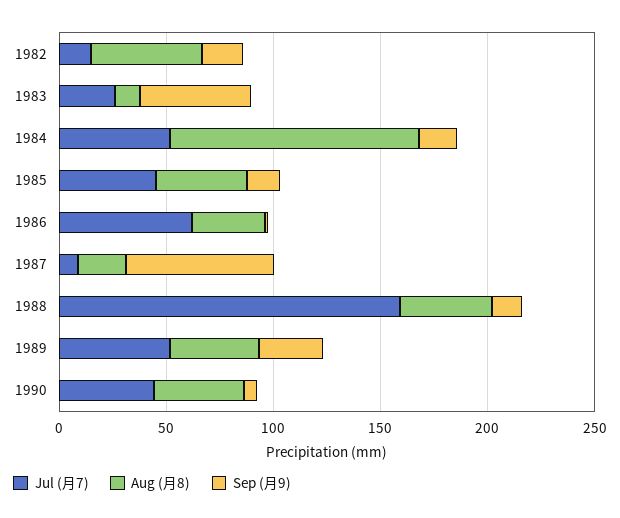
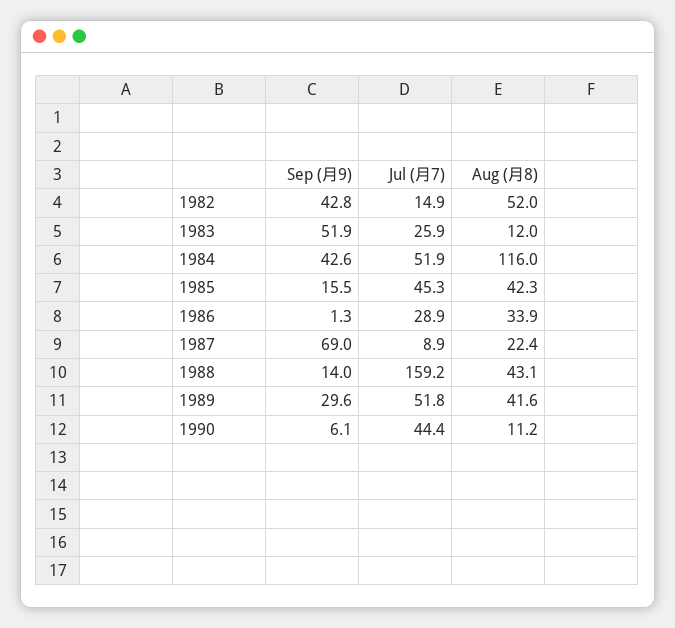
Sep (月9), 1982: 20 -> 42.8
Sep (月9), 1984: 20 -> 42.6
Jul (月7), 1986: 60 -> 28.9
Aug (月8), 1990: 40 -> 11.2

